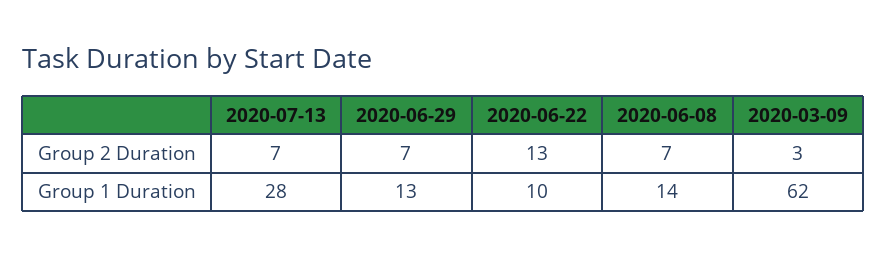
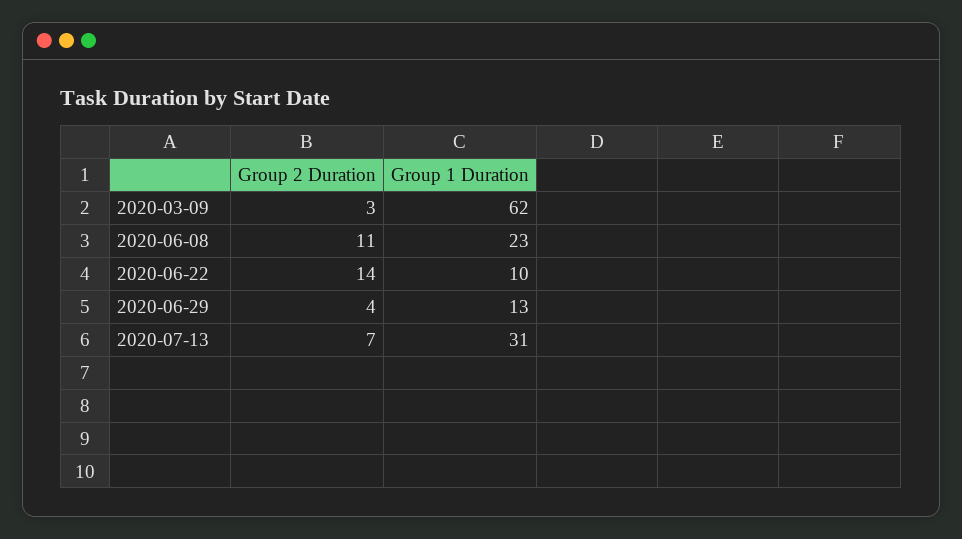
2020-06-29, Group 2 Duration: 7 -> 4
2020-06-22, Group 2 Duration: 13 -> 14
2020-06-08, Group 2 Duration: 7 -> 11
2020-07-13, Group 1 Duration: 28 -> 31
2020-06-08, Group 1 Duration: 14 -> 23

